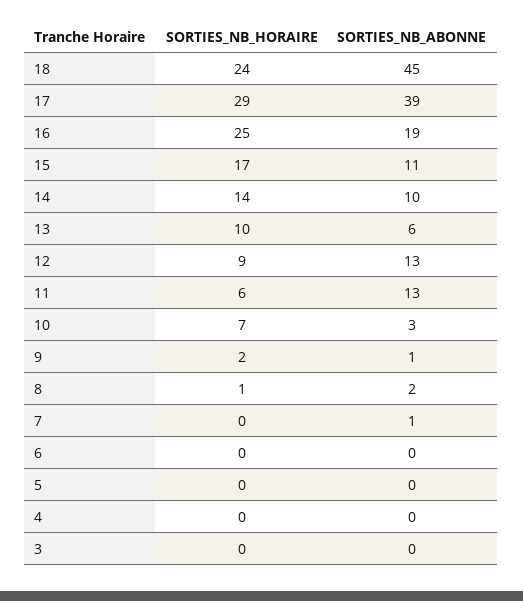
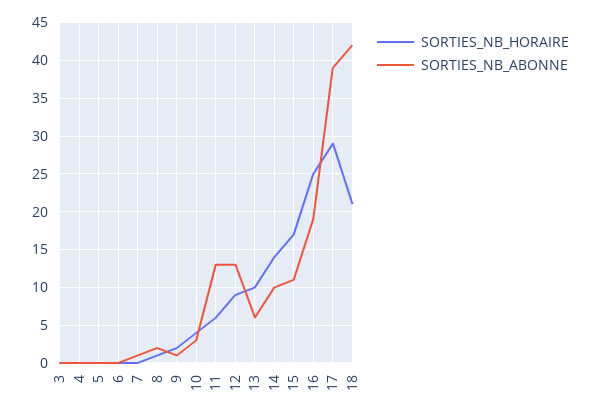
SORTIES_NB_HORAIRE, 18: 24 -> 21
SORTIES_NB_ABONNE, 18: 45 -> 42
SORTIES_NB_HORAIRE, 10: 7 -> 4

